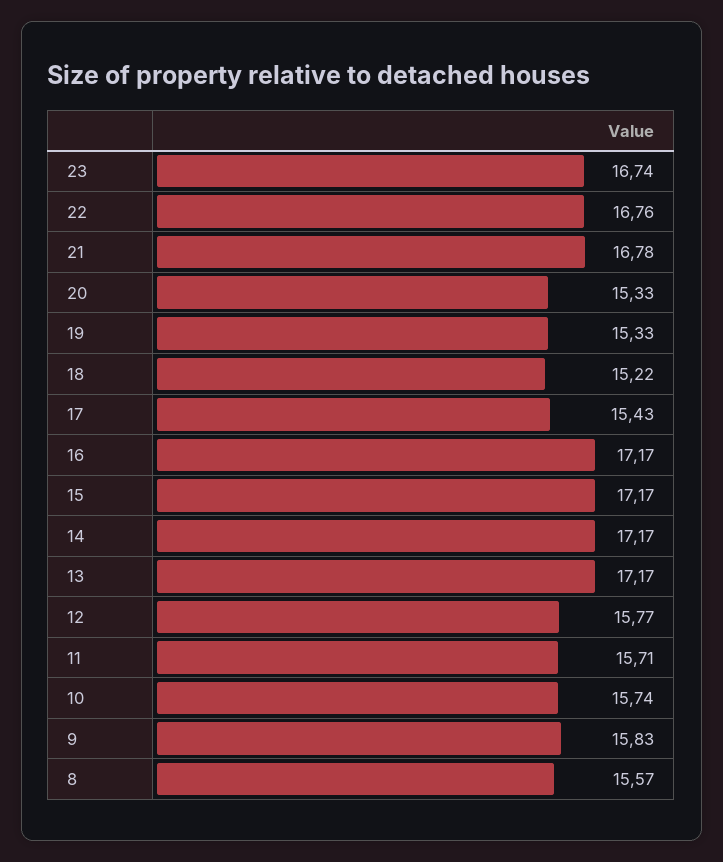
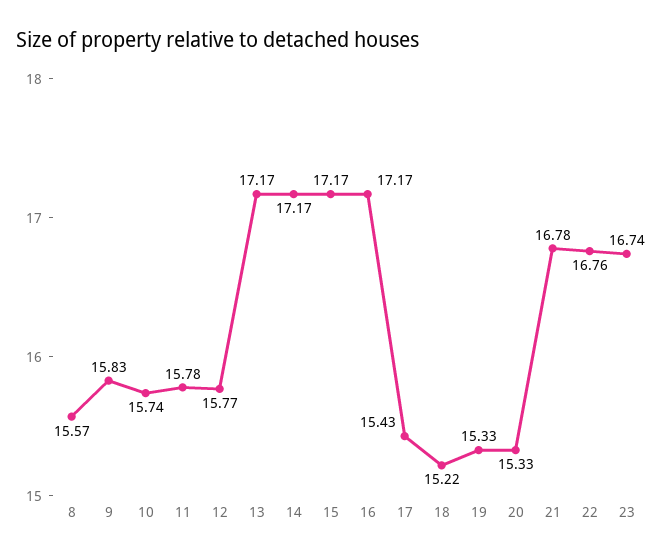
11: 15.71 -> 15.78

